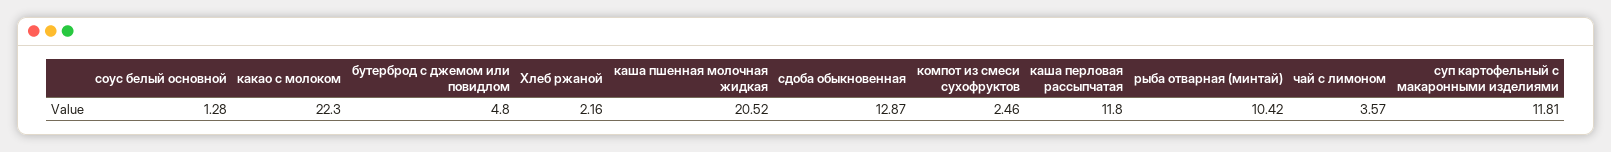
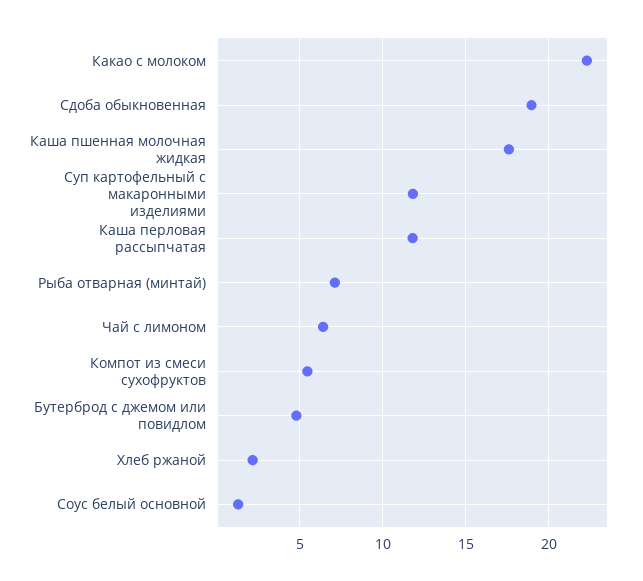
каша пшенная молочная жидкая: 20.52 -> 17.5
сдоба обыкновенная: 12.87 -> 19
компот из смеси сухофруктов: 2.46 -> 5.5
рыба отварная (минтай): 10.42 -> 7
чай с лимоном: 3.57 -> 6.5

